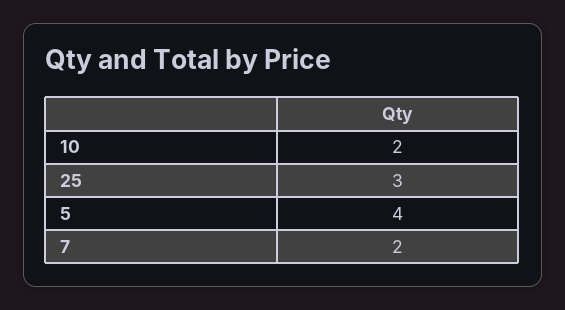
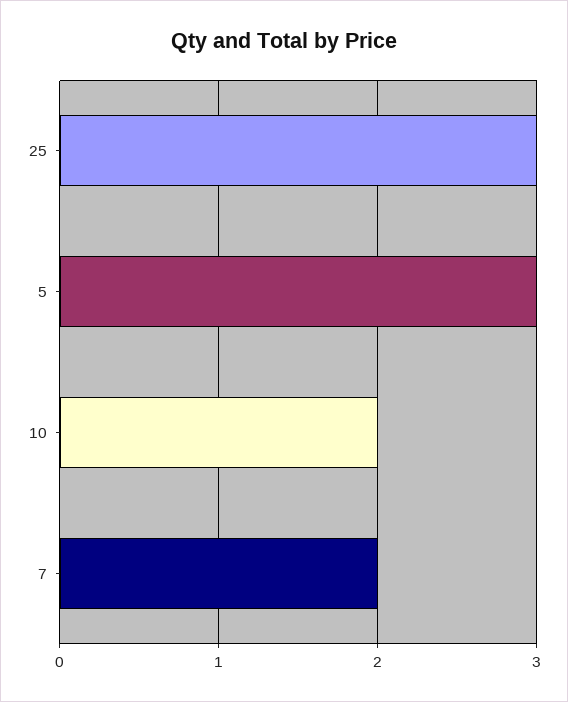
5: 4 -> 3

